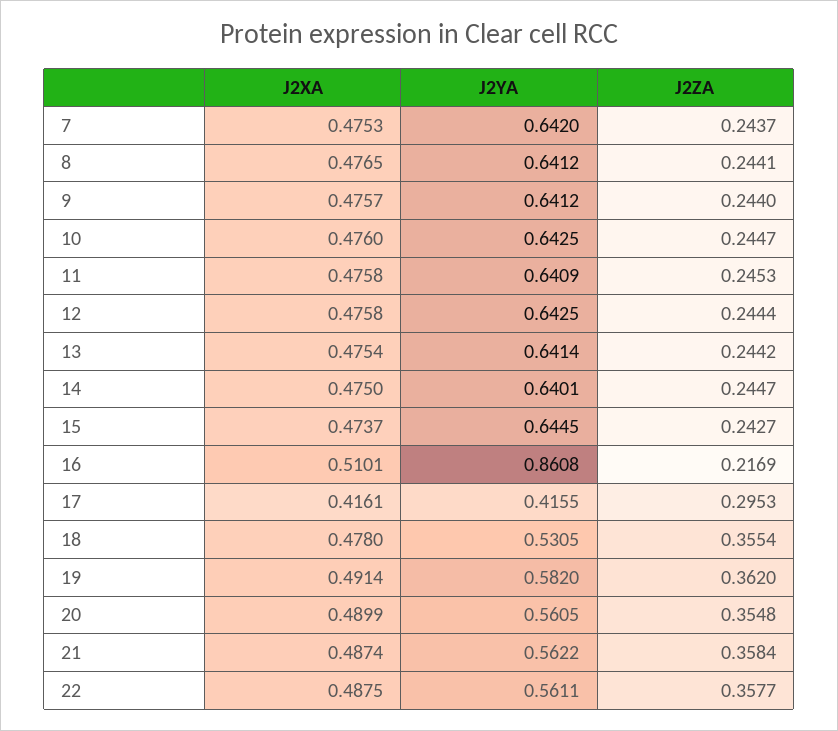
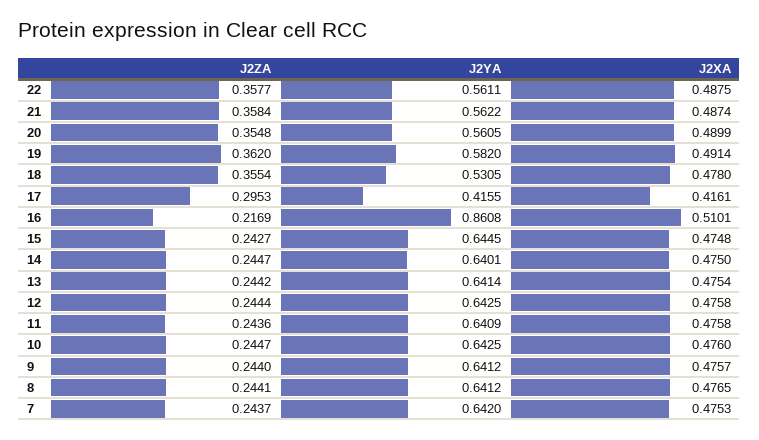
J2ZA, 11: 0.2453 -> 0.2436
J2XA, 15: 0.4737 -> 0.4748

